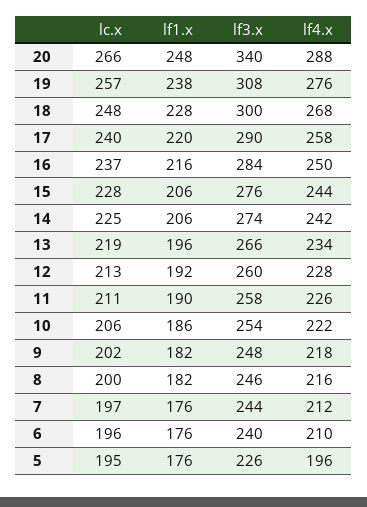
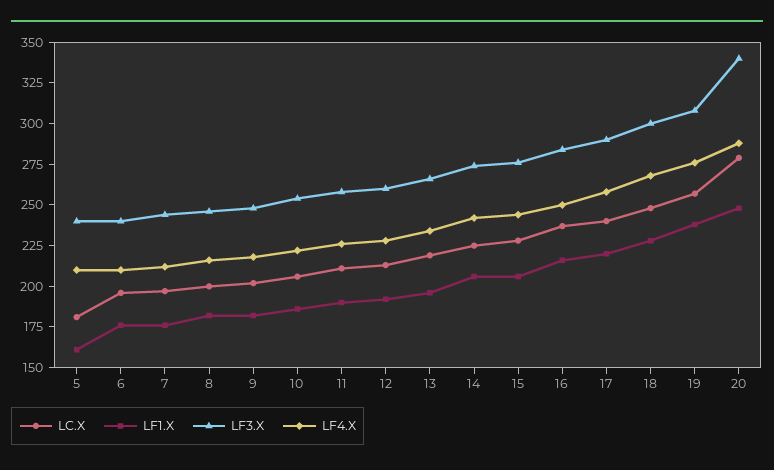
lc.x, 20: 266 -> 280
lc.x, 5: 195 -> 180
lf1.x, 5: 176 -> 160
lf3.x, 5: 226 -> 240
lf4.x, 5: 196 -> 210

